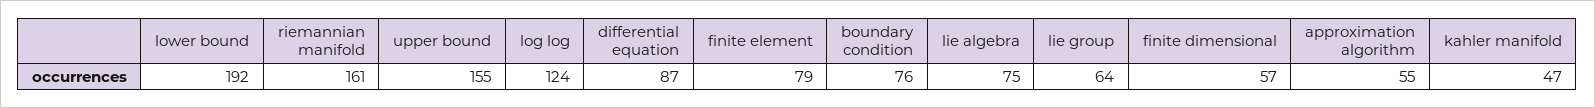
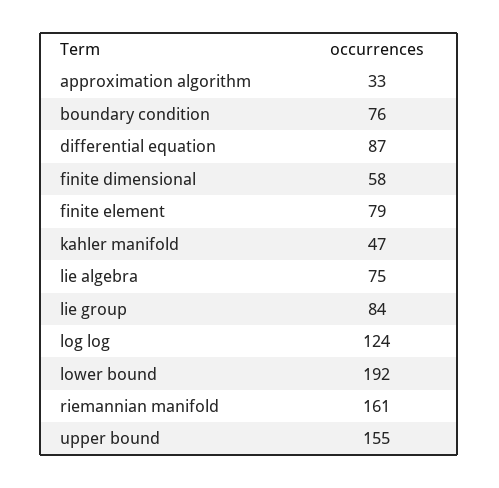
lie group: 64 -> 84
finite dimensional: 57 -> 58
approximation algorithm: 55 -> 33

